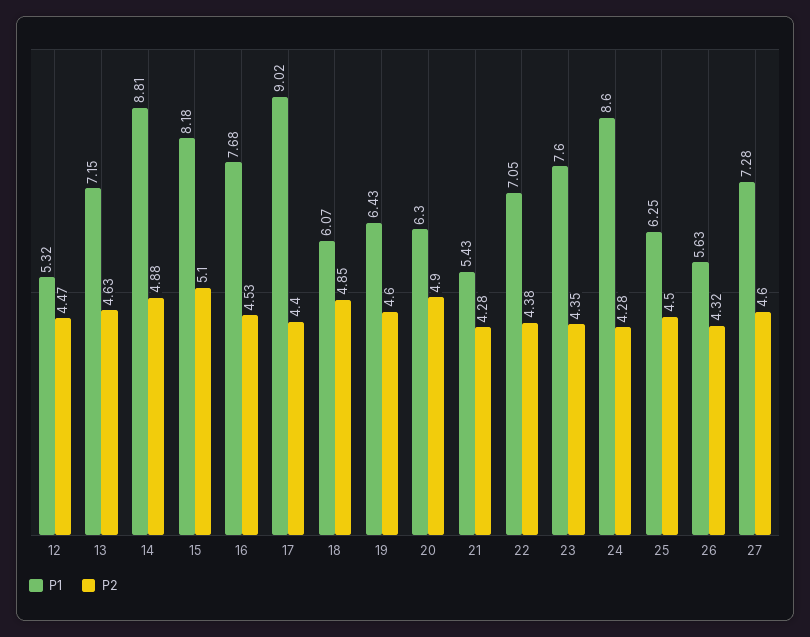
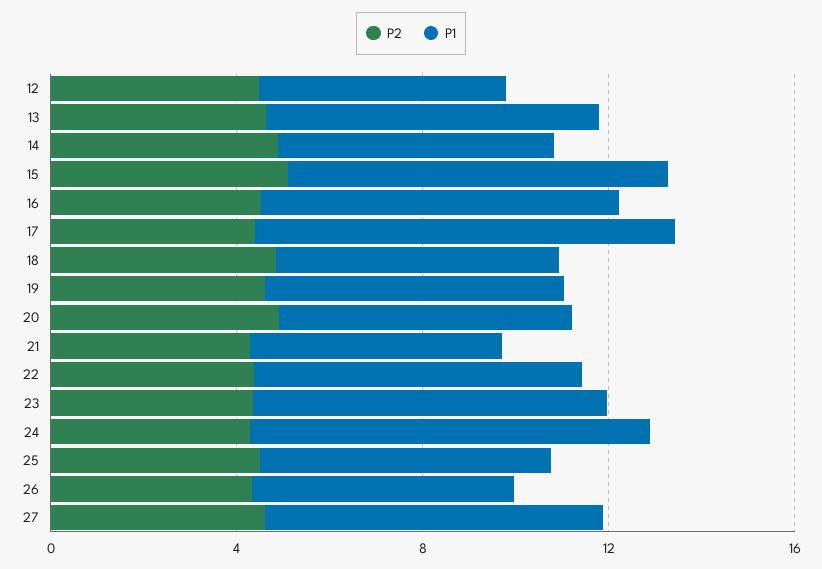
P1, 14: 8.81 -> 6

